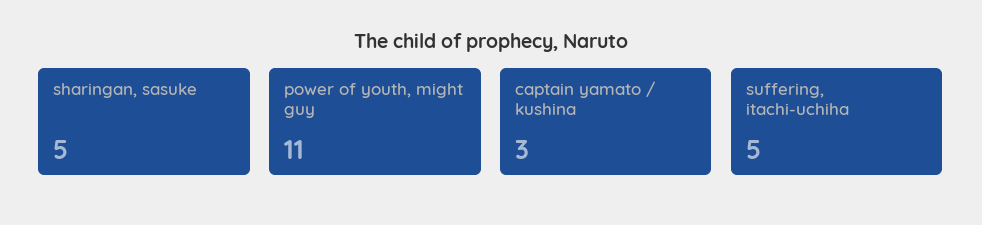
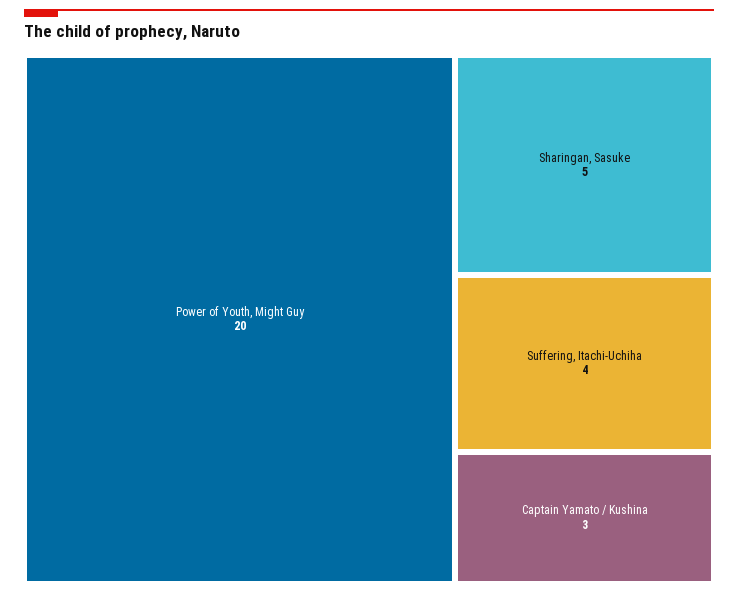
power of youth, might guy: 11 -> 20
suffering, itachi-uchiha: 5 -> 4

